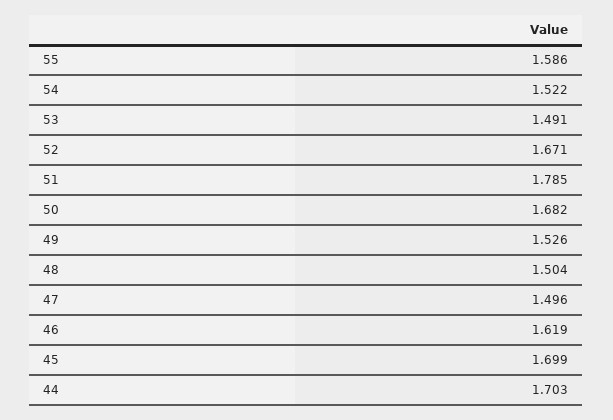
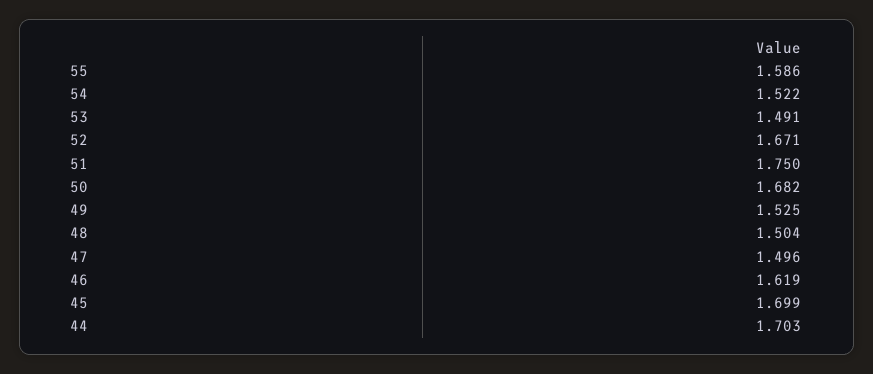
51: 1.785 -> 1.75
49: 1.526 -> 1.525

